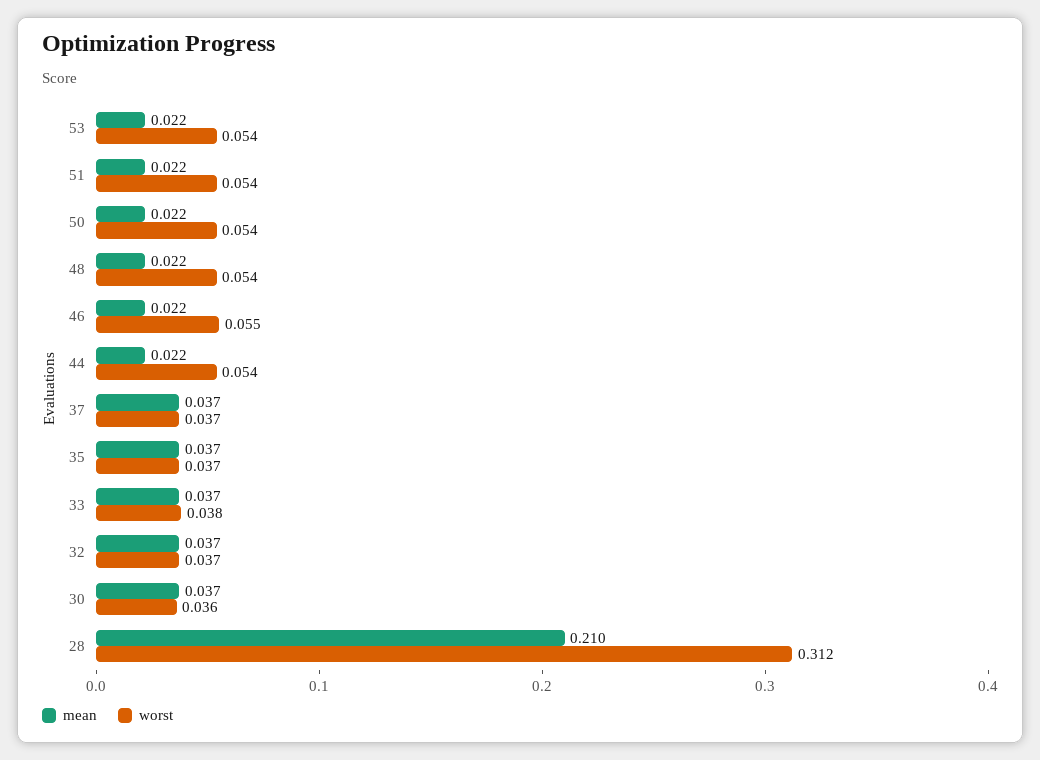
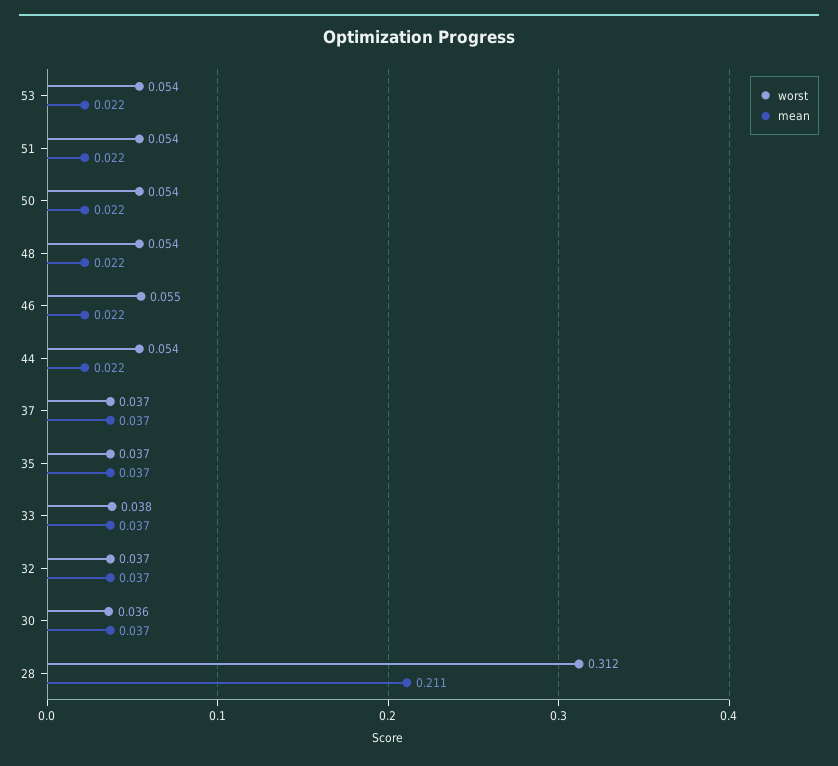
mean, 28: 0.21 -> 0.211

